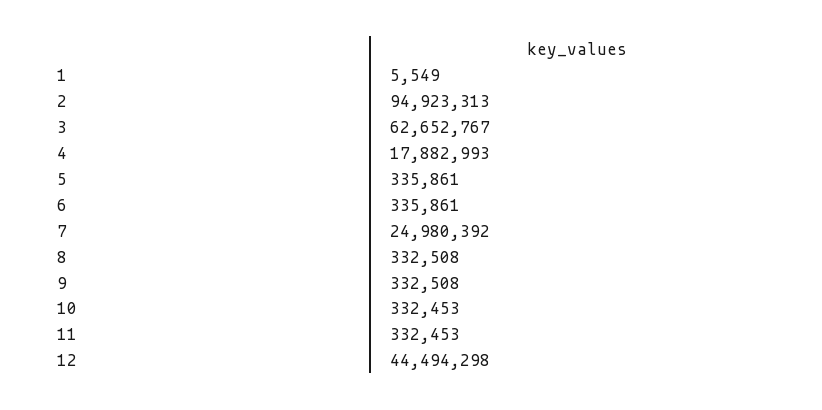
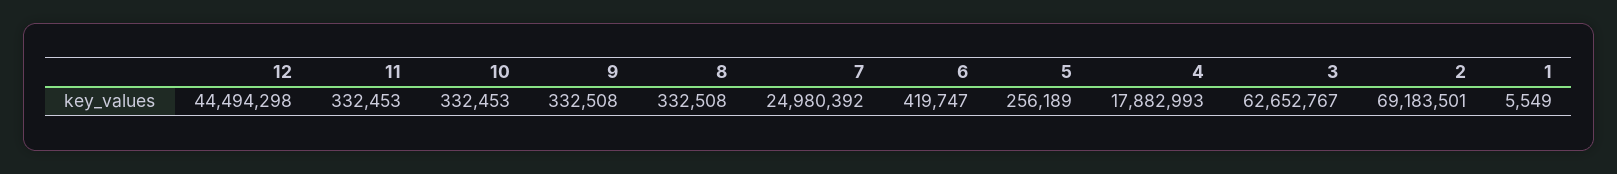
2: 94923313 -> 69183501
5: 335861 -> 256189
6: 335861 -> 419747

